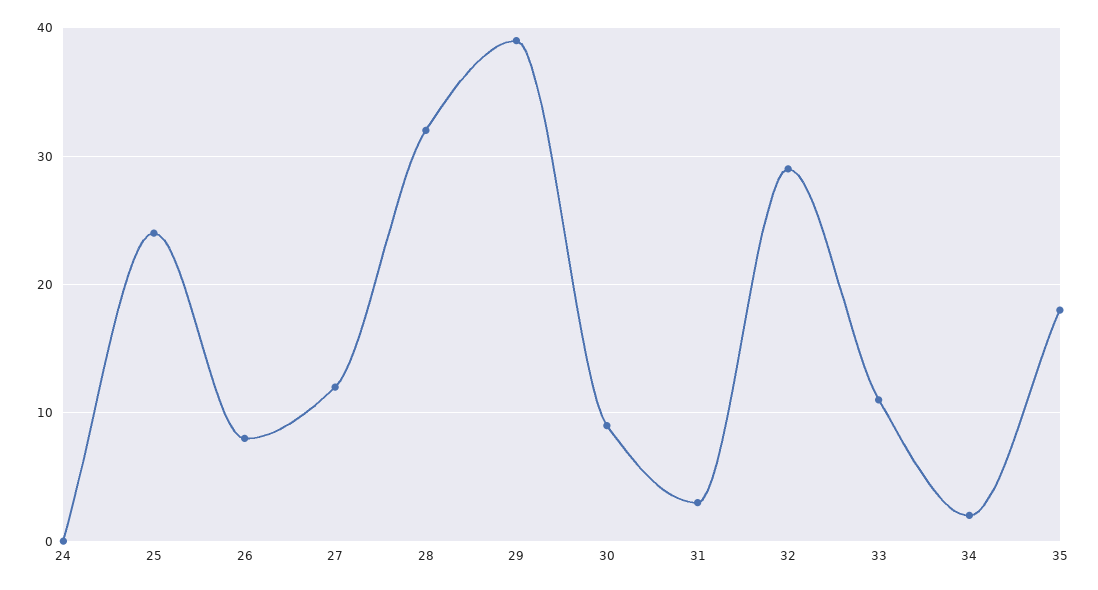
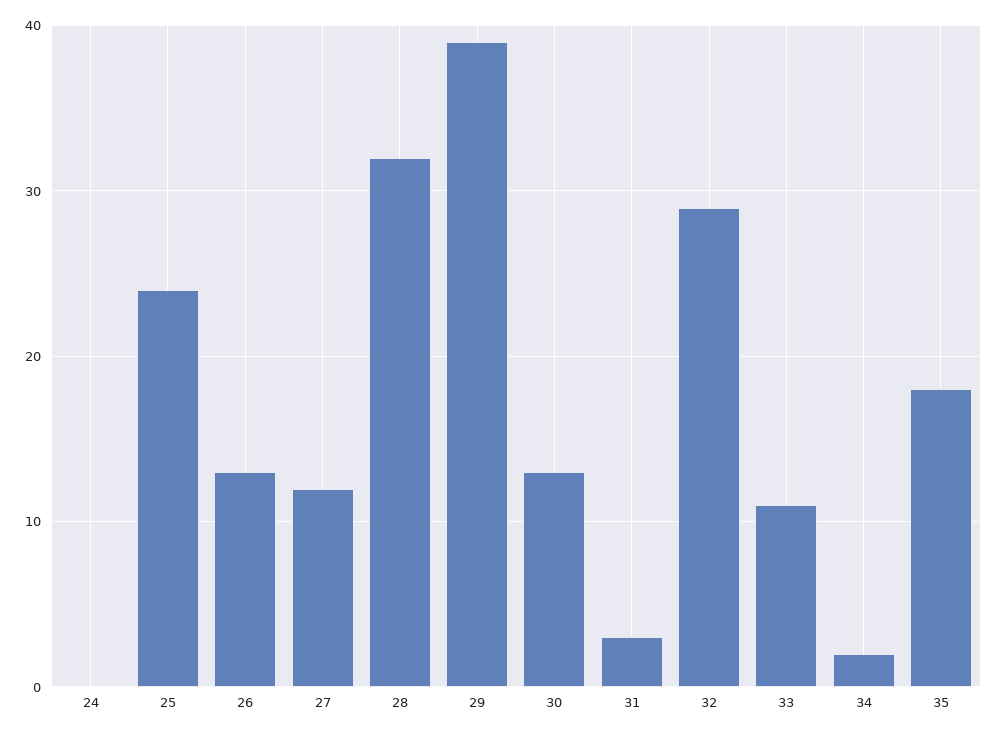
26: 8 -> 13
30: 9 -> 13

